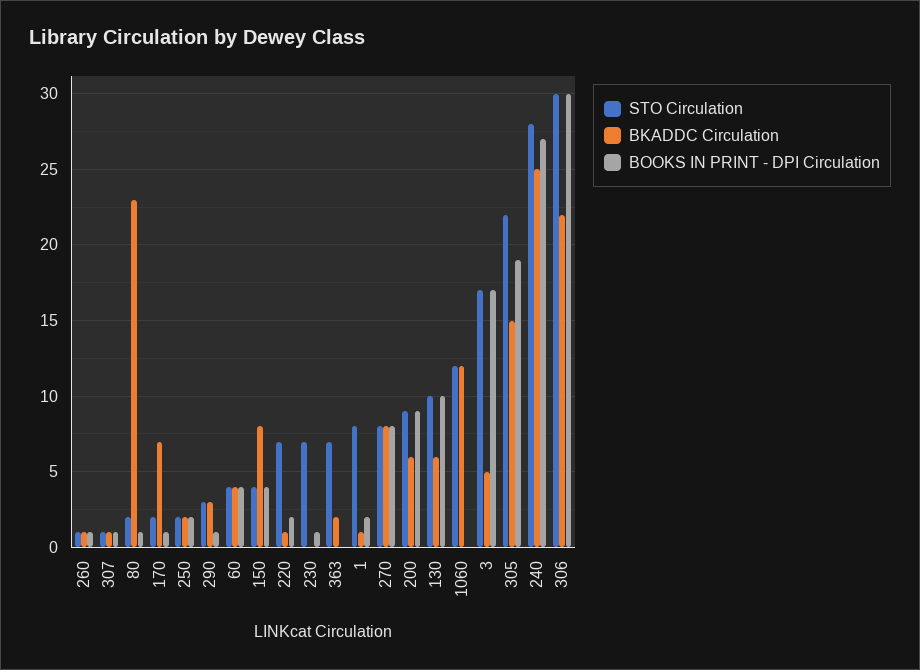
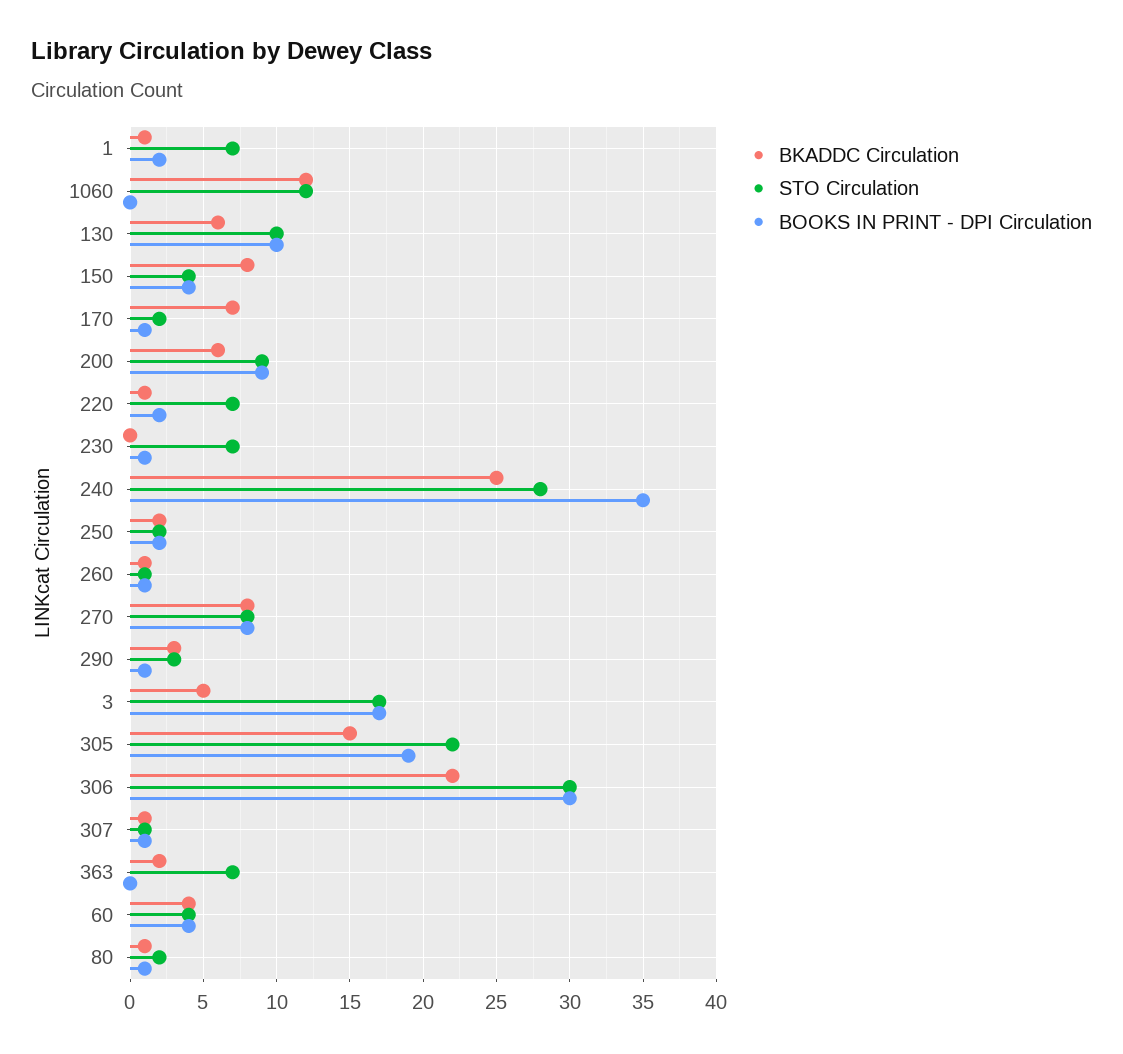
BKADDC Circulation, 80: 23 -> 1
STO Circulation, 1: 8 -> 7
BOOKS IN PRINT - DPI Circulation, 240: 27 -> 35

